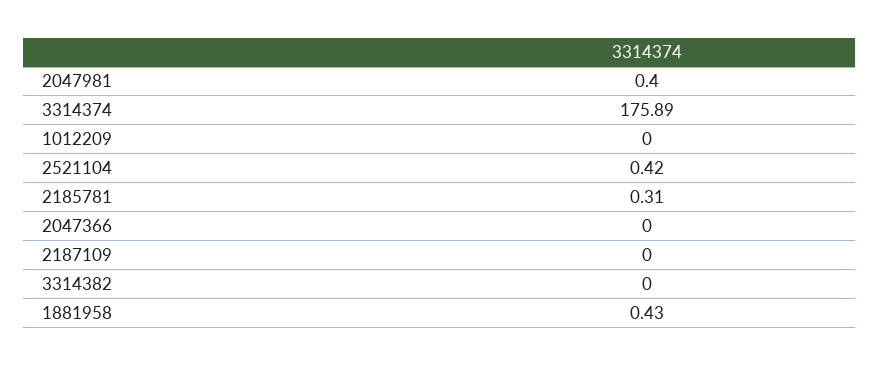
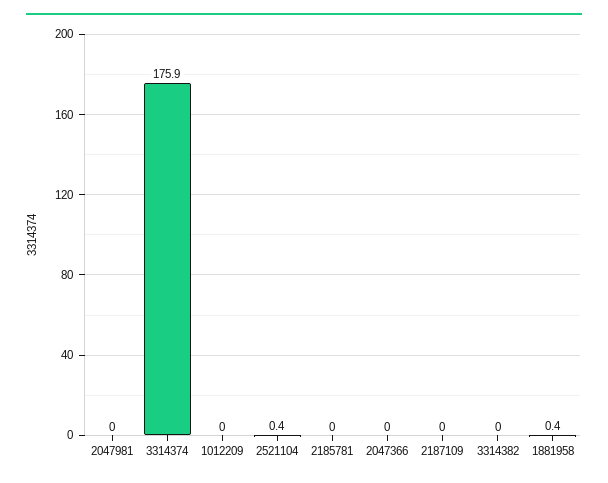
2047981: 0.4 -> 0
2185781: 0.31 -> 0

